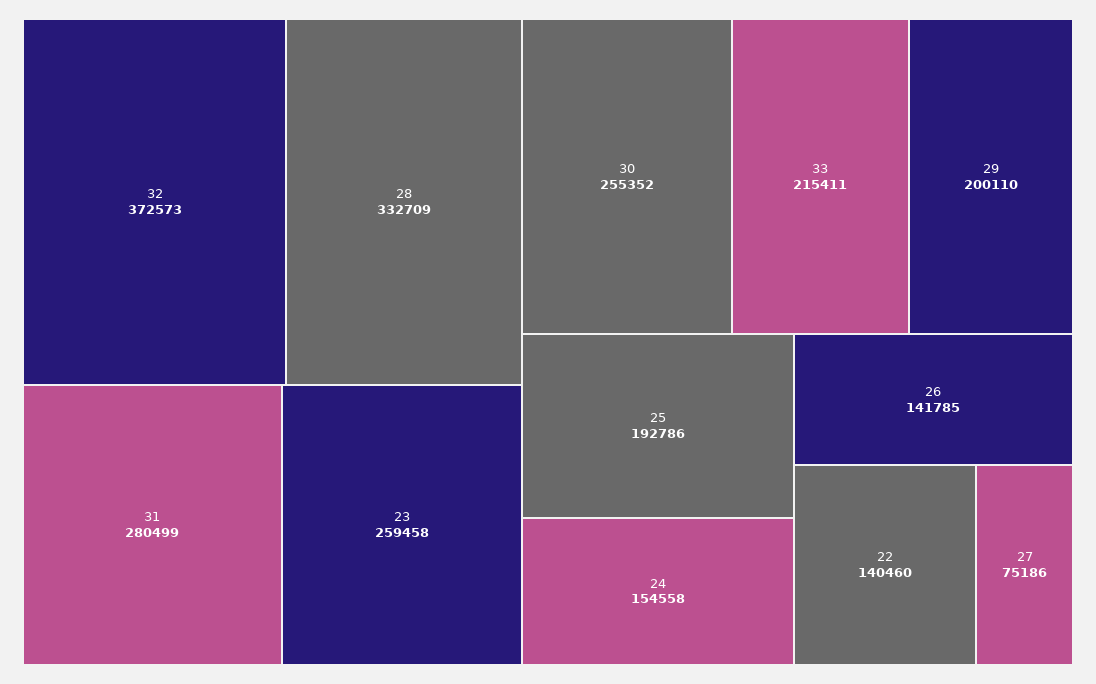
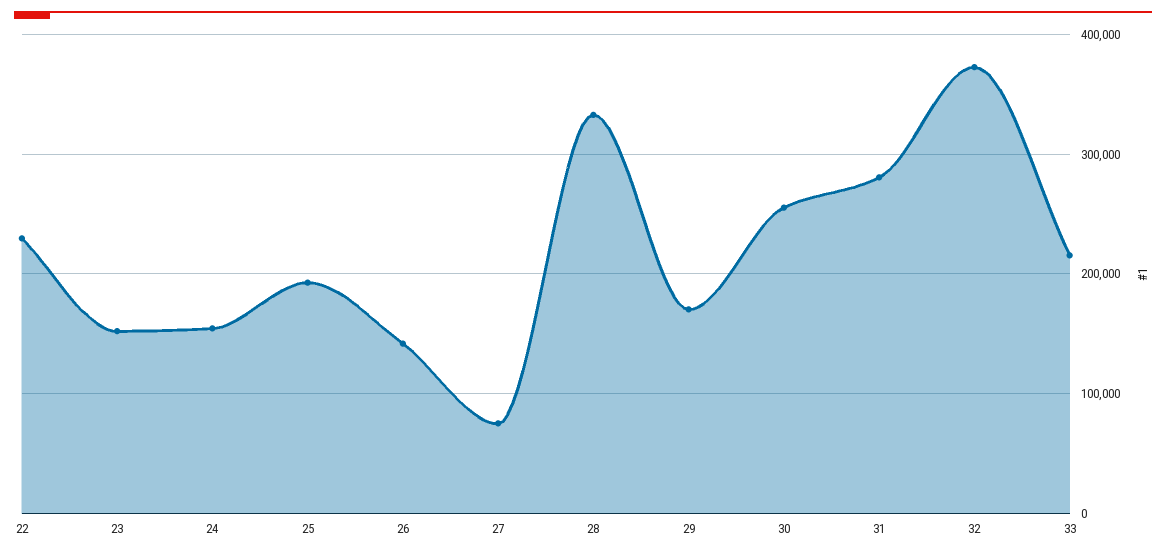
23: 259458 -> 150000
29: 200110 -> 170000
22: 140460 -> 230000

